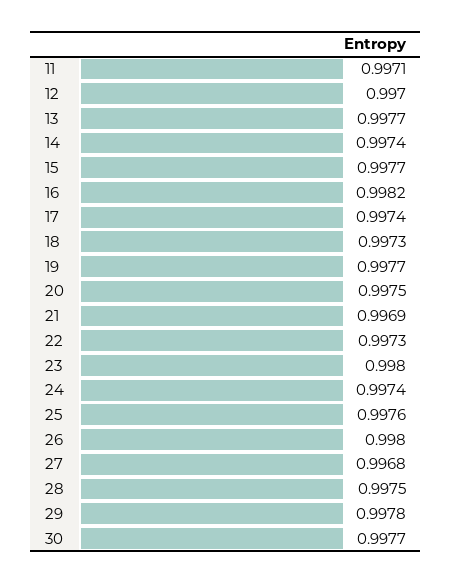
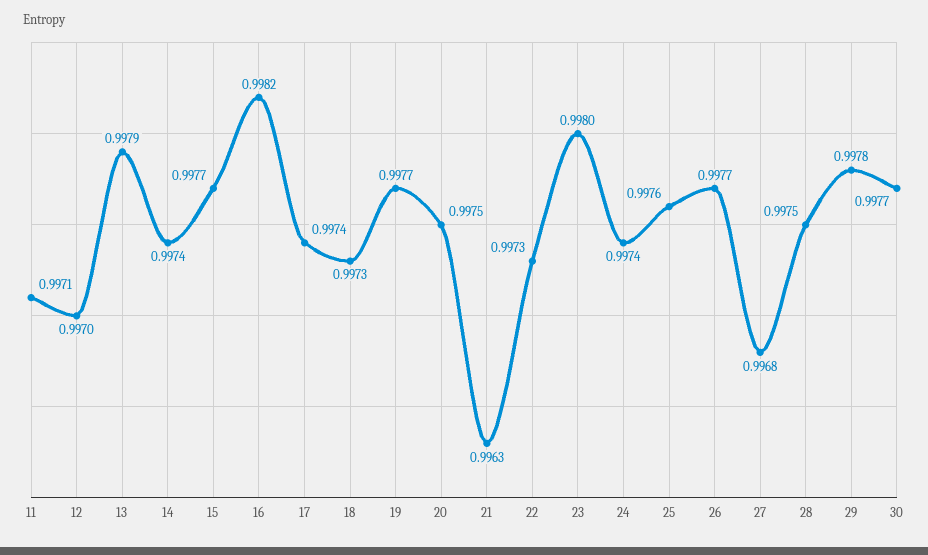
13: 0.9977 -> 0.9979
21: 0.9969 -> 0.9963
26: 0.998 -> 0.9977

